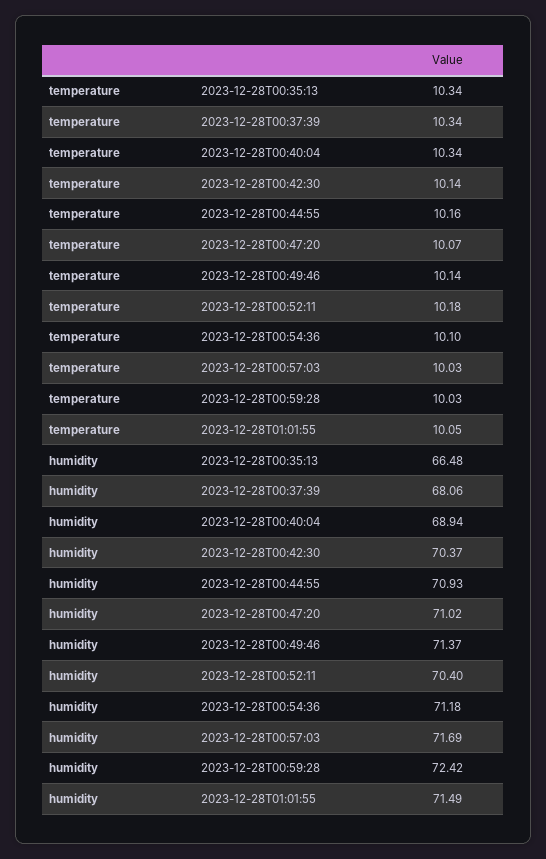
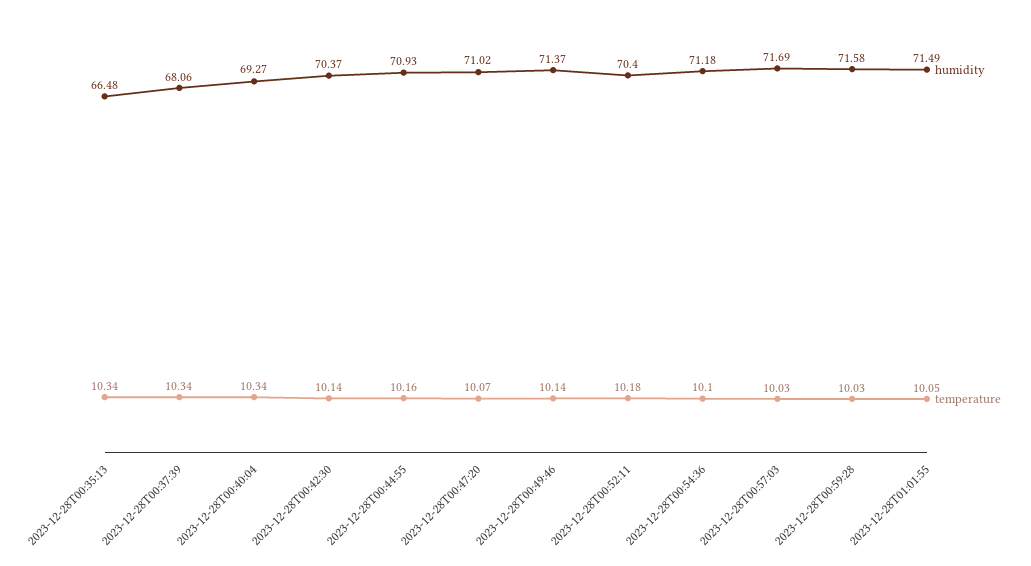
humidity, 2023-12-28T00:40:04: 68.94 -> 69.27
humidity, 2023-12-28T00:59:28: 72.42 -> 71.58

